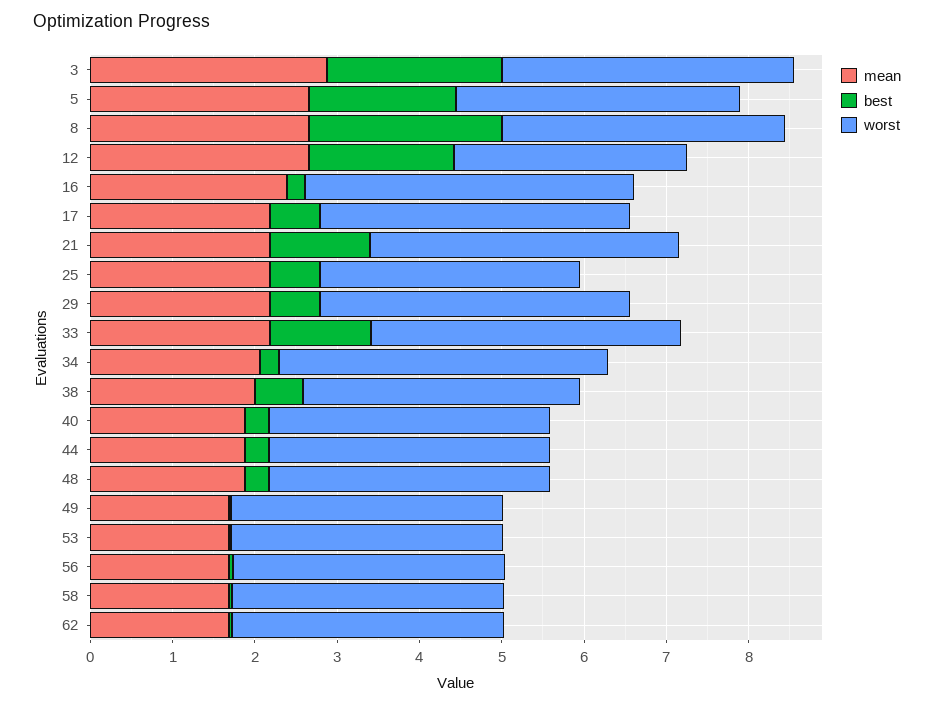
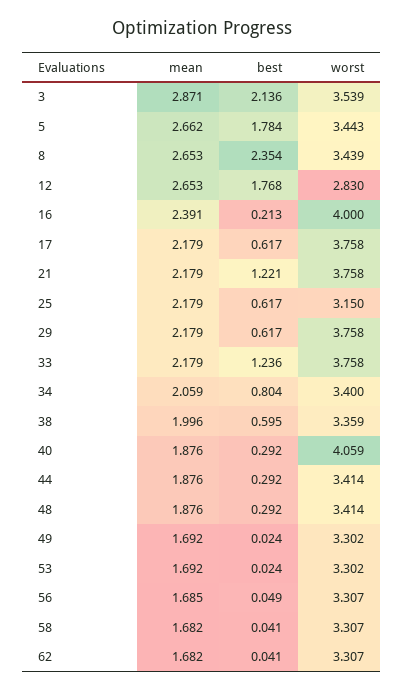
best, 34: 0.2 -> 0.804
worst, 34: 4 -> 3.4
worst, 40: 3.4 -> 4.059

